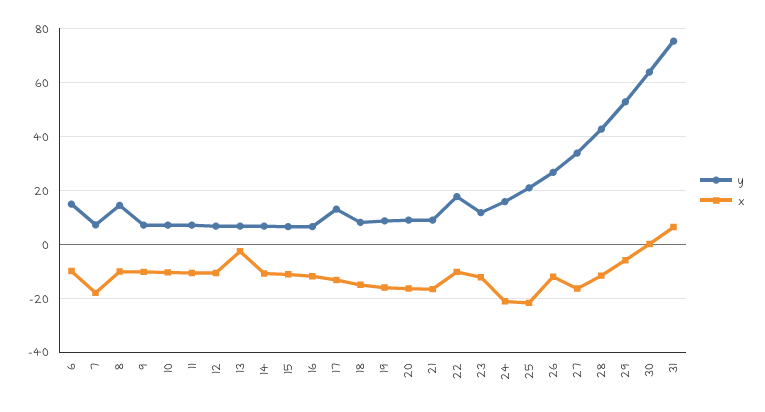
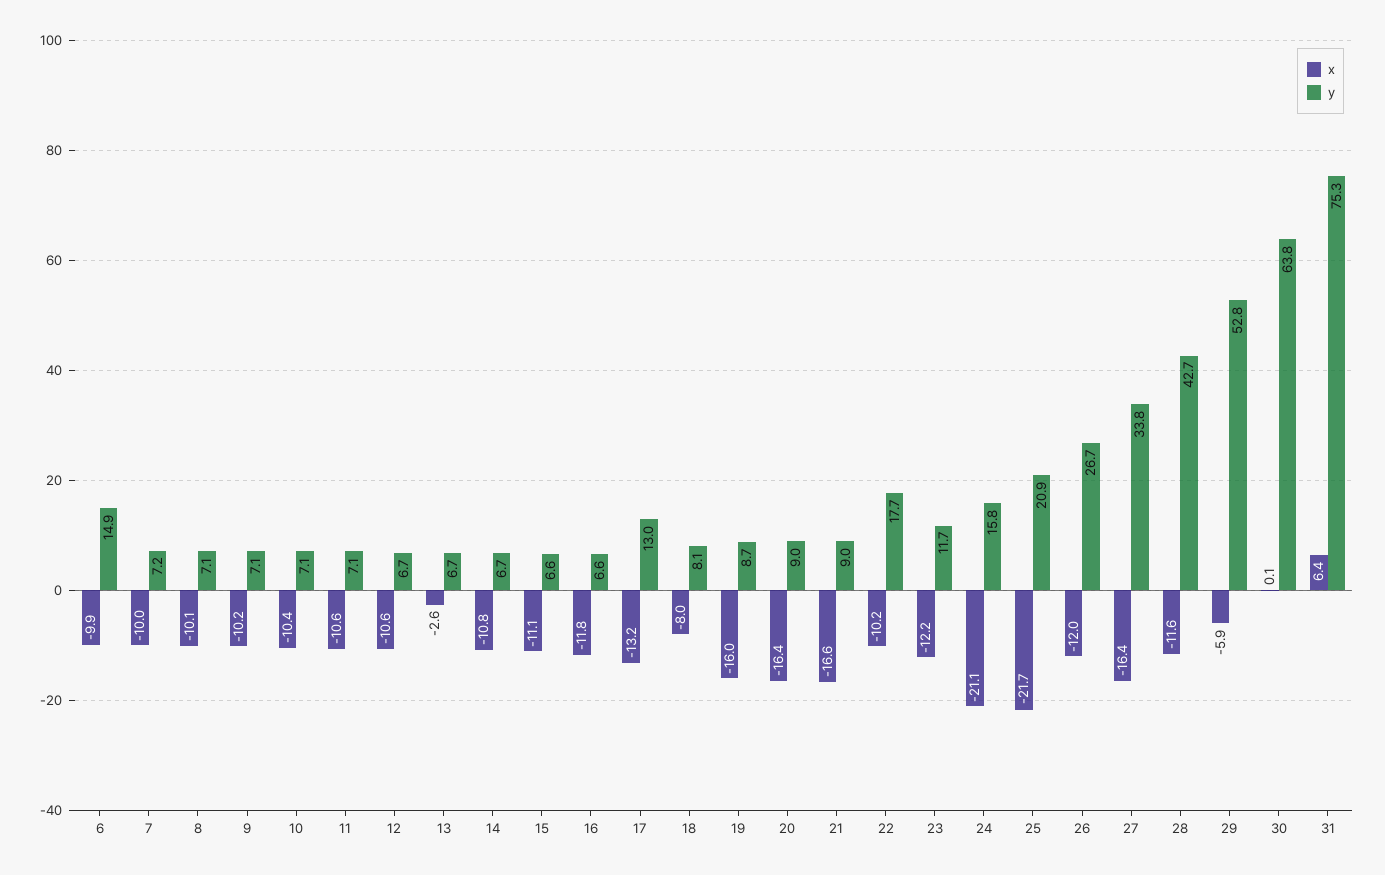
x, 7: -17.5 -> -10
y, 8: 15 -> 7.1
x, 18: -15 -> -8

